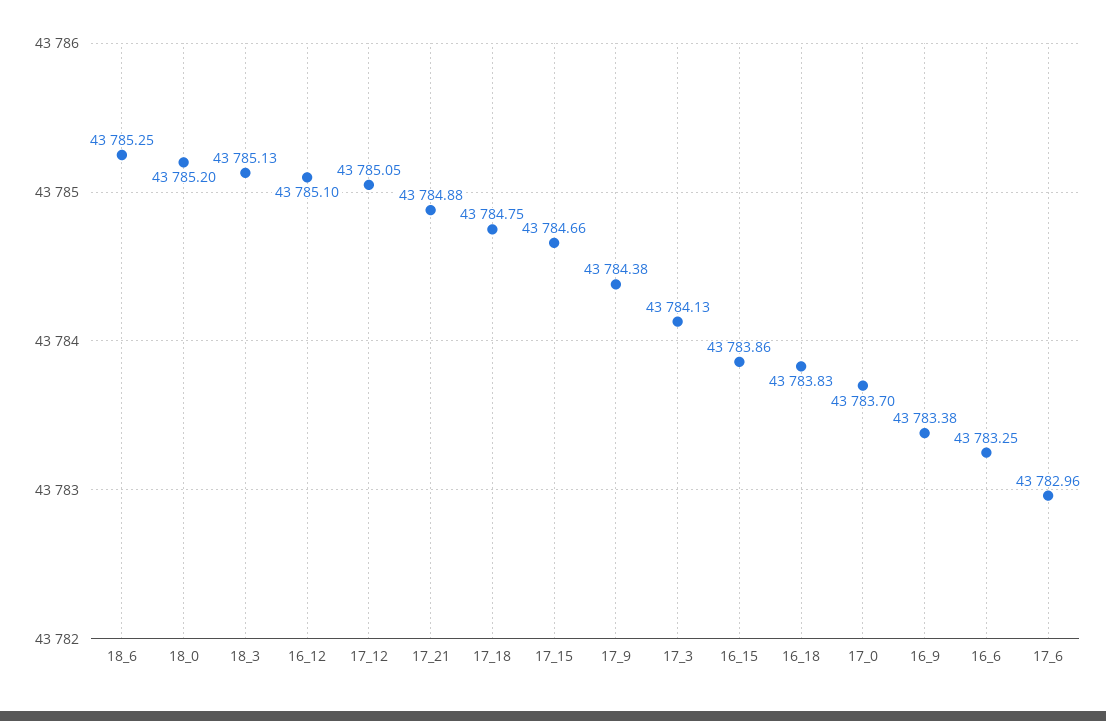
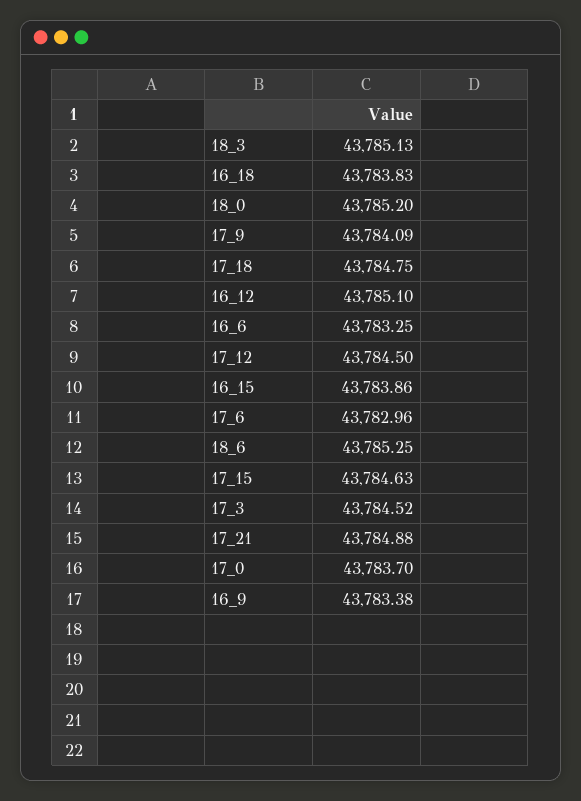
17_12: 43785.05 -> 43784.5
17_15: 43784.66 -> 43784.63
17_9: 43784.38 -> 43784.09
17_3: 43784.13 -> 43784.52

